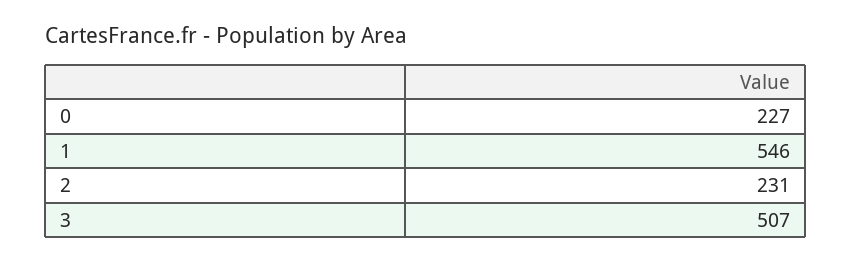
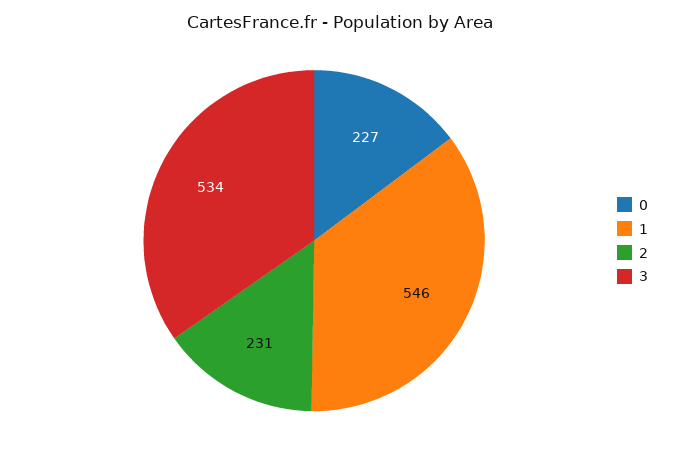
3: 507 -> 534

